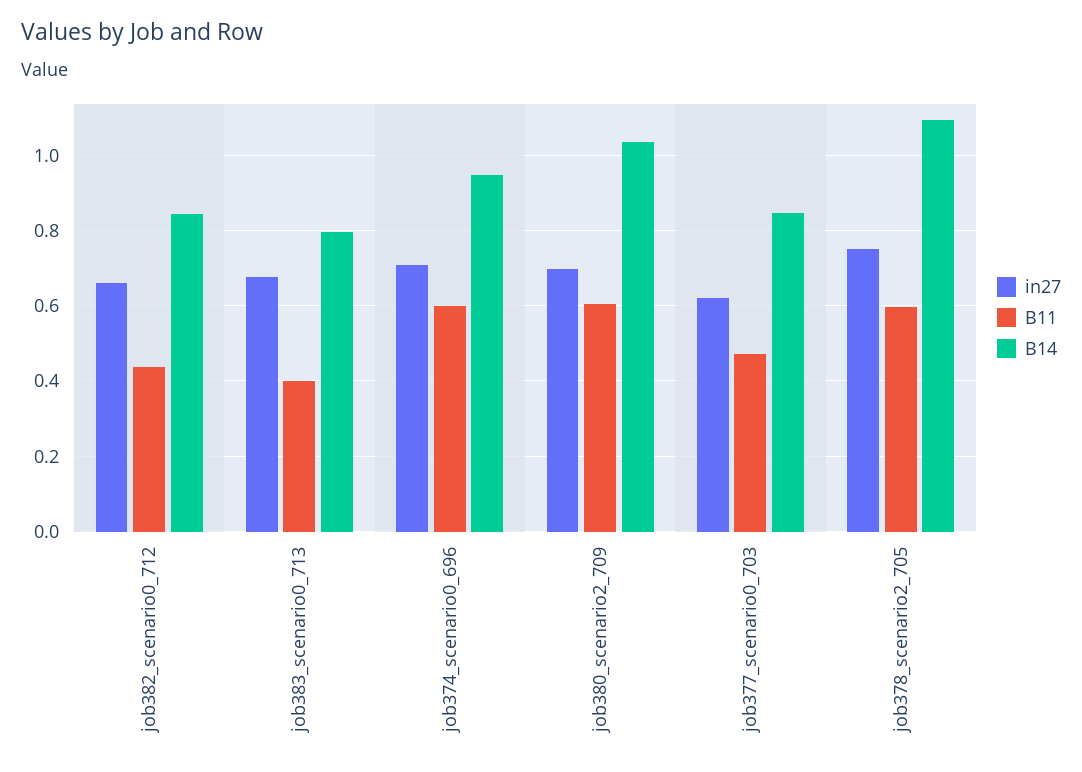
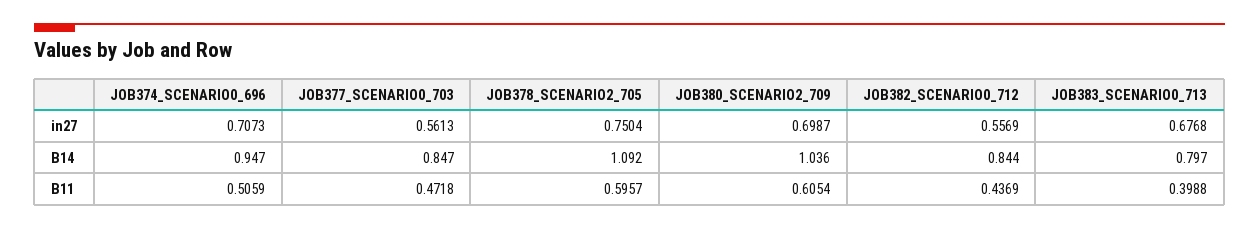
in27, job382_scenario0_712: 0.66 -> 0.5569
B11, job374_scenario0_696: 0.6 -> 0.5059
in27, job377_scenario0_703: 0.62 -> 0.5613

